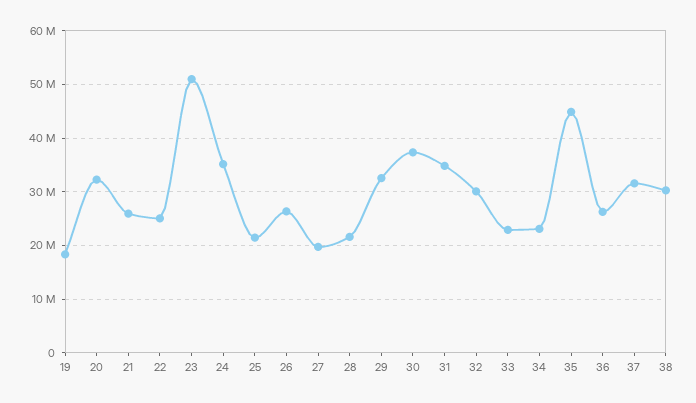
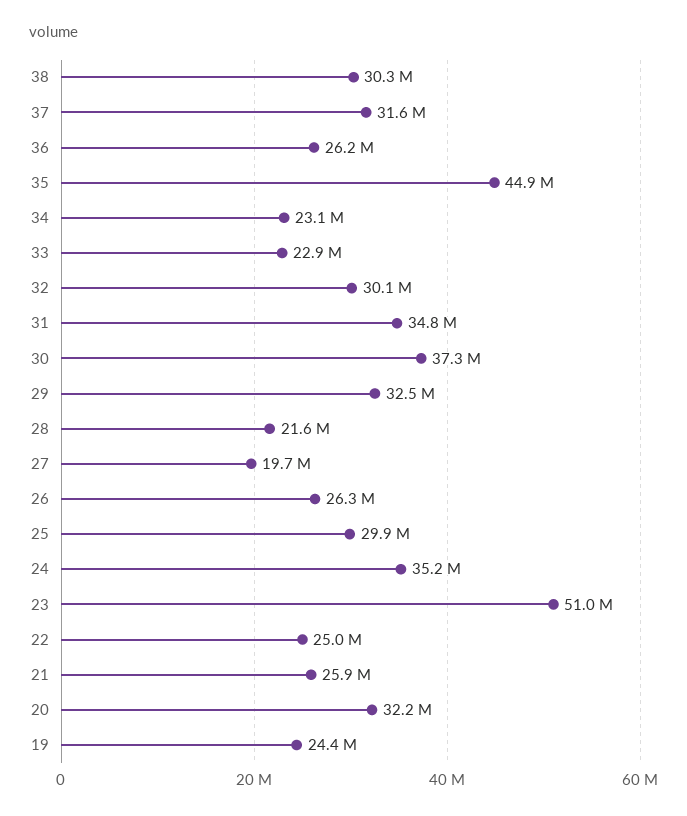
19: 18000000 -> 24400000
25: 22000000 -> 29900000

